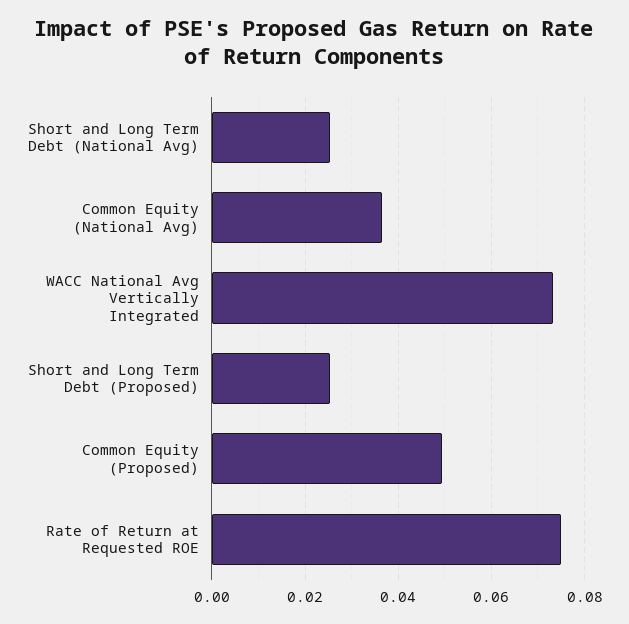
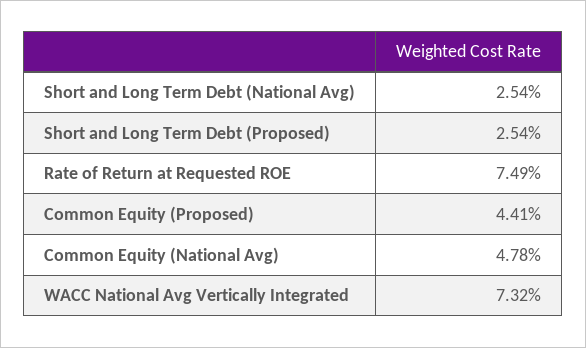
Common Equity (National Avg): 0.036 -> 0.0478
Common Equity (Proposed): 0.05 -> 0.0441

